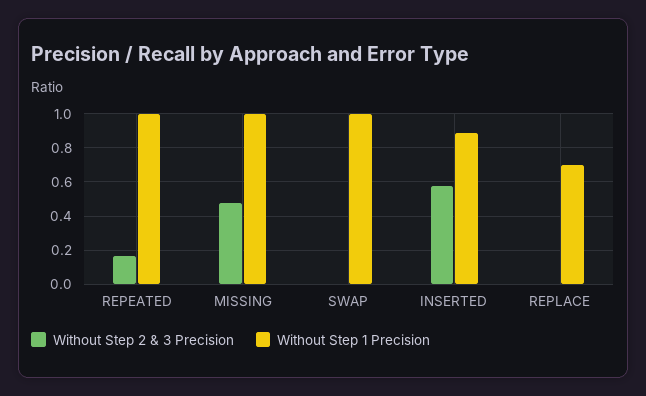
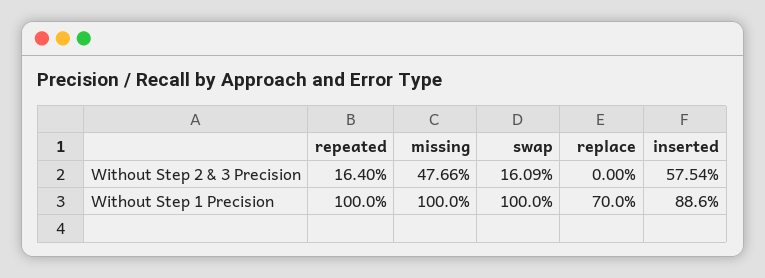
Without Step 2 & 3 Precision, SWAP: 0 -> 0.1609

